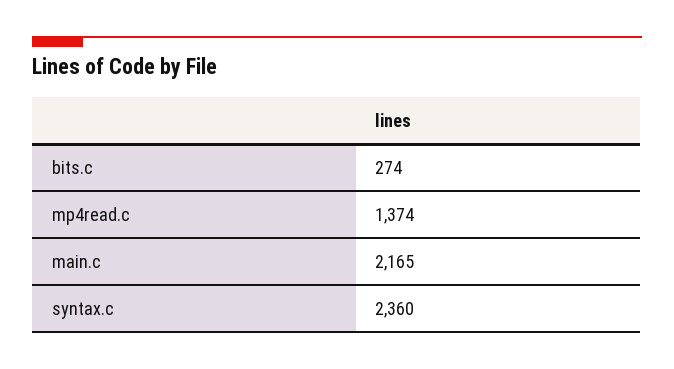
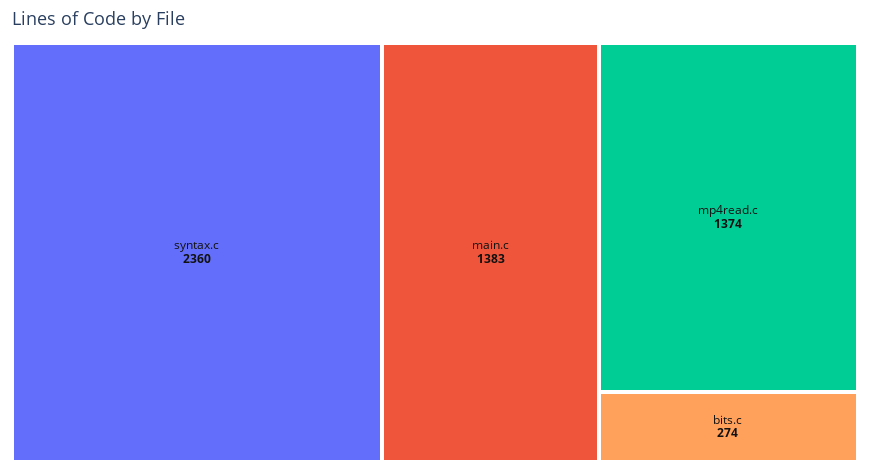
main.c: 2165 -> 1383

